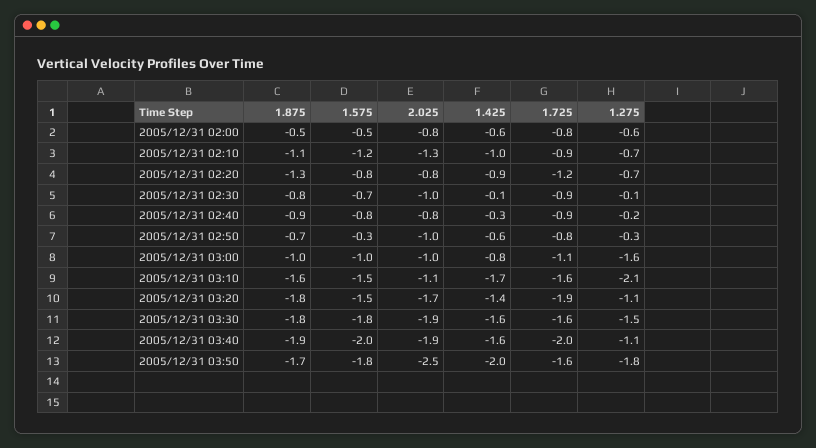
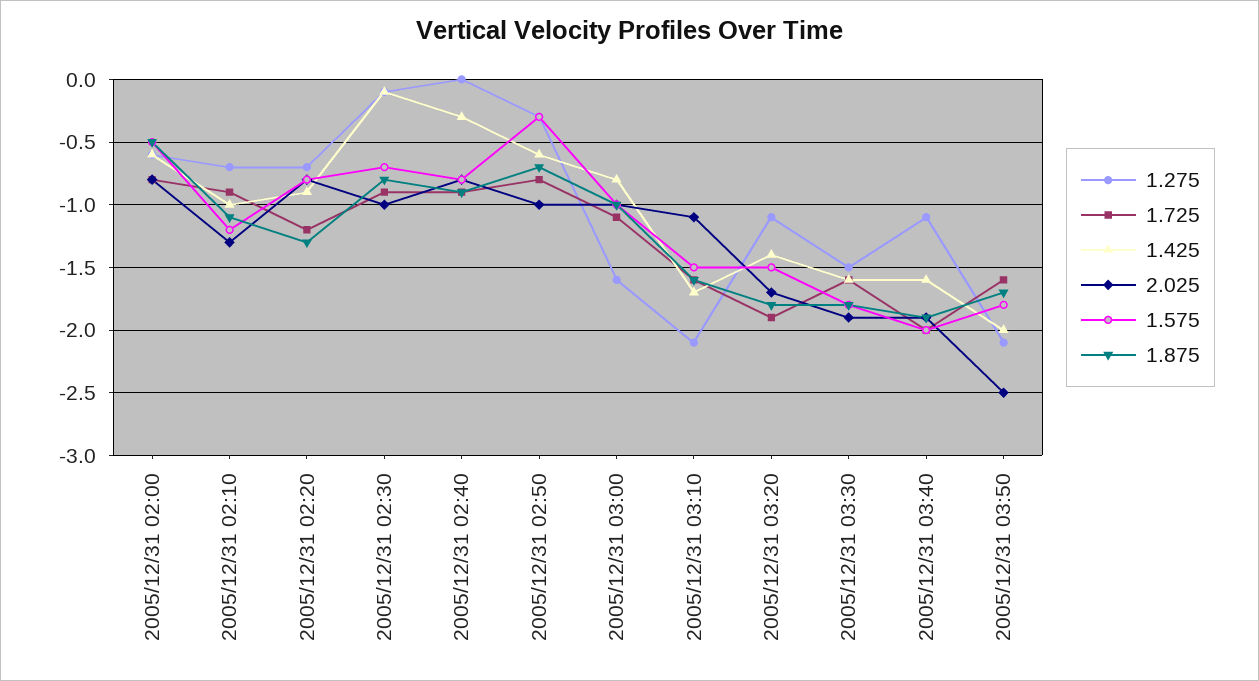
1.275, 2005/12/31 02:40: -0.2 -> 0
1.275, 2005/12/31 03:50: -1.8 -> -2.1

